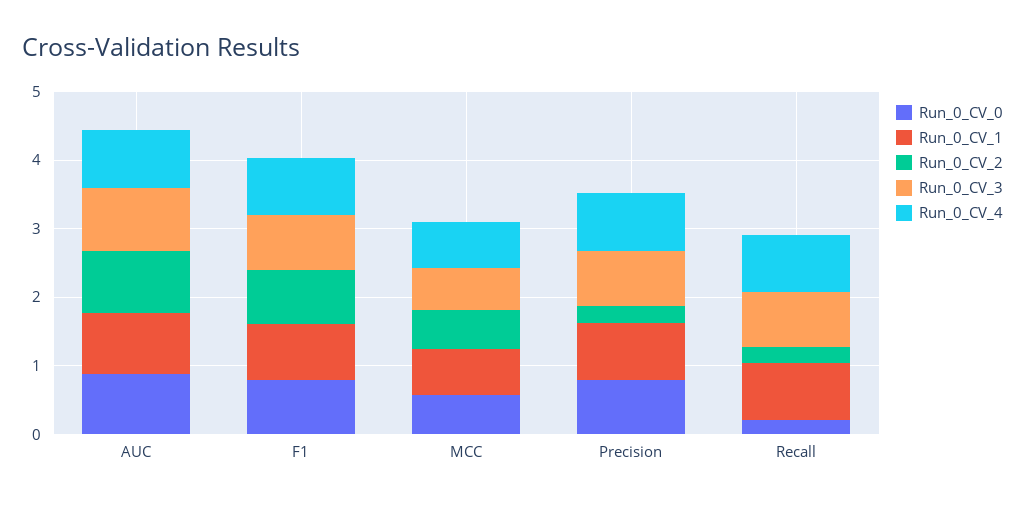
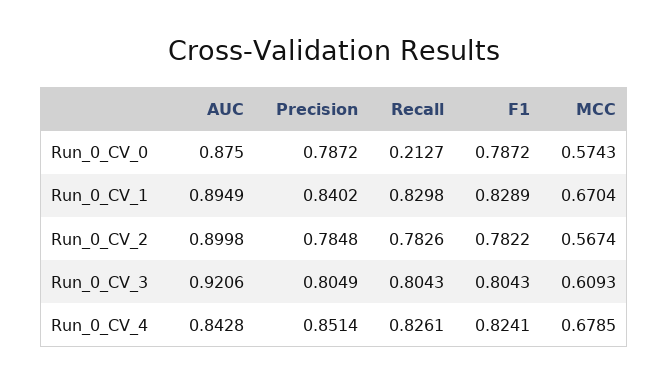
Run_0_CV_2, Precision: 0.2 -> 0.7848
Run_0_CV_2, Recall: 0.2 -> 0.7826

